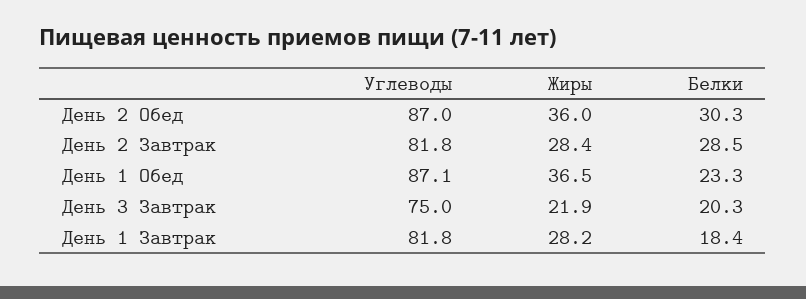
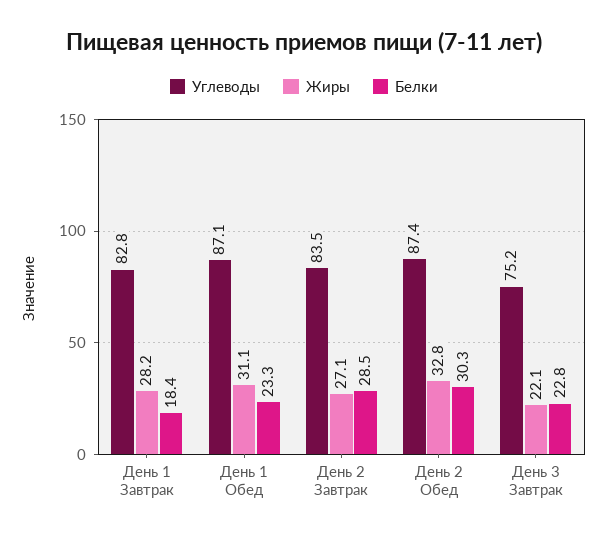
Углеводы, День 2 Обед: 87 -> 87.4
Жиры, День 2 Обед: 36 -> 32.8
Углеводы, День 2 Завтрак: 81.8 -> 83.5
Жиры, День 2 Завтрак: 28.4 -> 27.1
Жиры, День 1 Обед: 36.5 -> 31.1
Углеводы, День 3 Завтрак: 75 -> 75.2
Жиры, День 3 Завтрак: 21.9 -> 22.1
Белки, День 3 Завтрак: 20.3 -> 22.8
Углеводы, День 1 Завтрак: 81.8 -> 82.8

